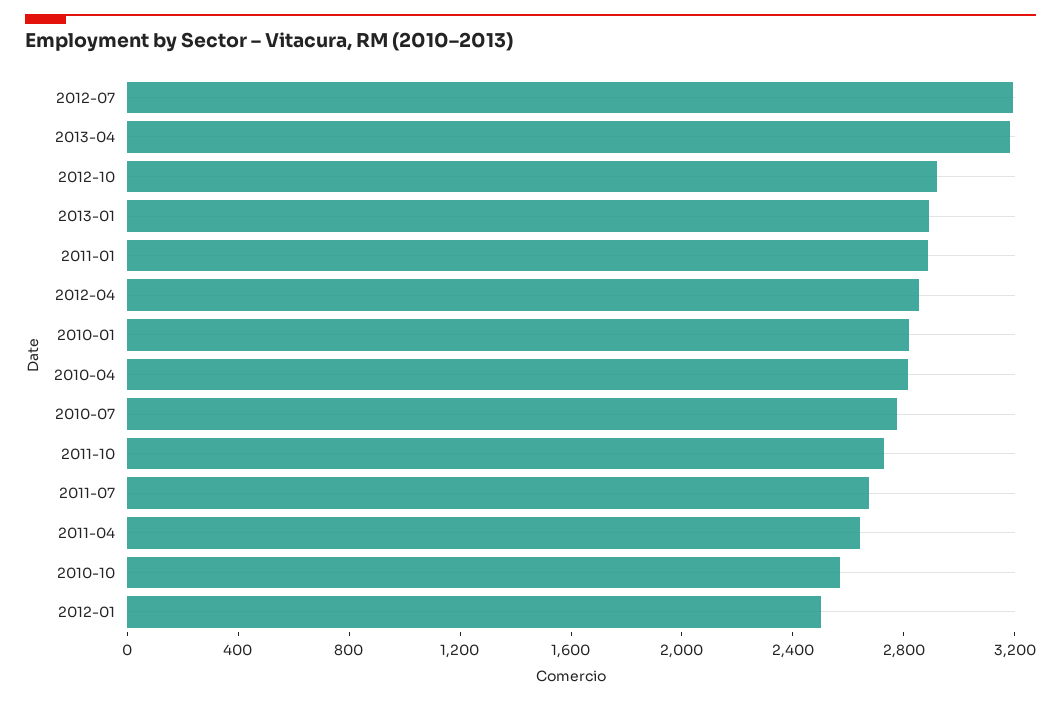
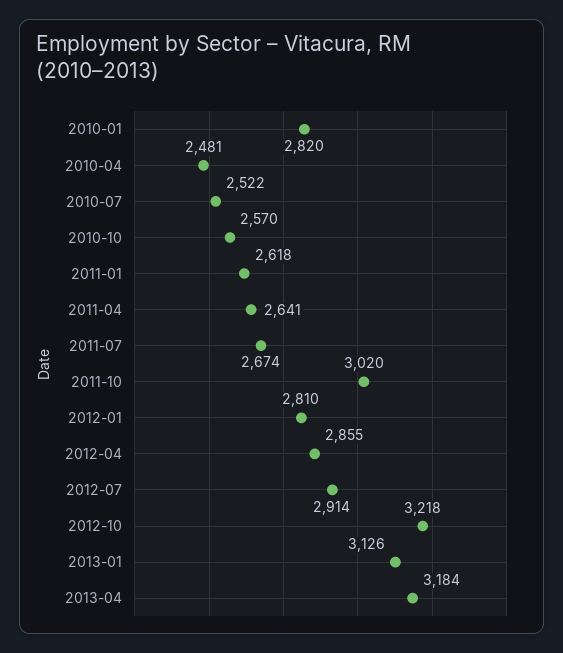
2012-07: 3200 -> 2914
2012-10: 2900 -> 3218
2013-01: 2900 -> 3126
2011-01: 2900 -> 2618
2010-04: 2800 -> 2481
2010-07: 2800 -> 2522
2011-10: 2700 -> 3020
2012-01: 2500 -> 2810

